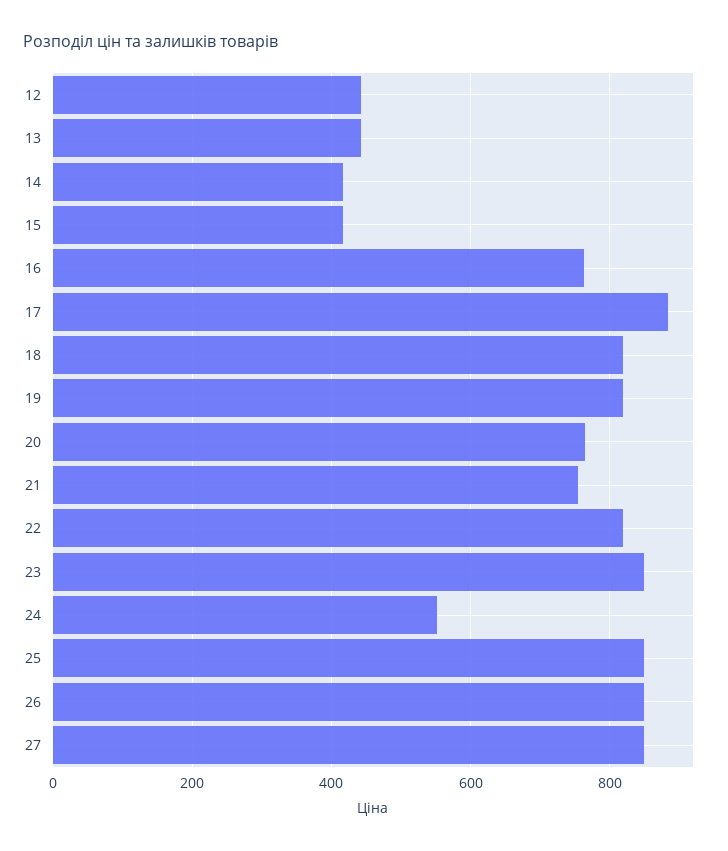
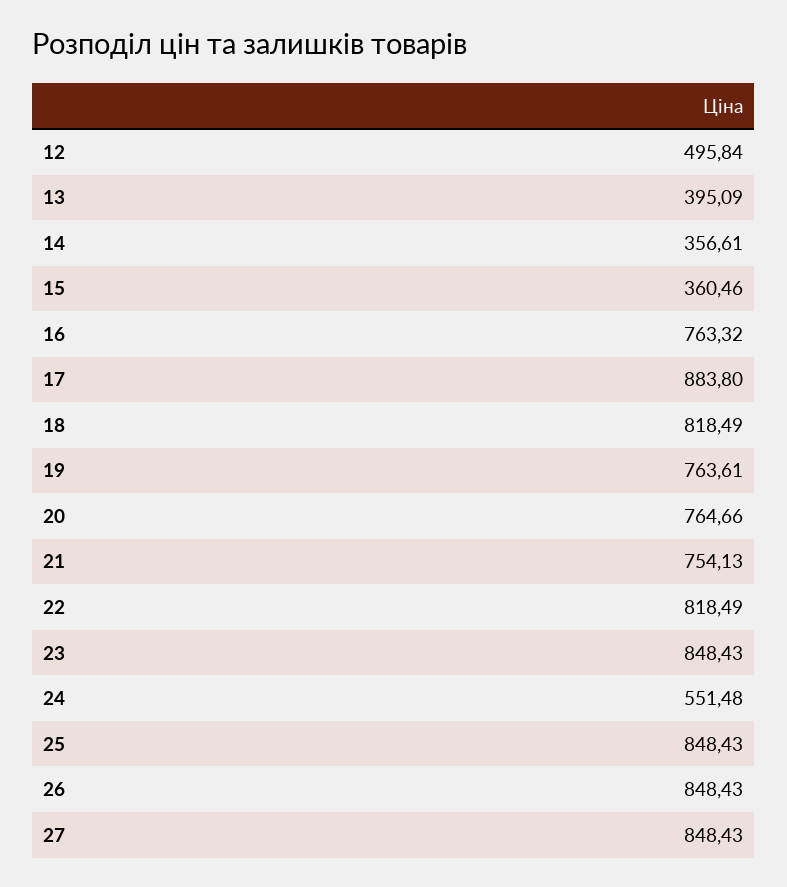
12: 440 -> 495.84
13: 440 -> 395.09
14: 420 -> 356.61
15: 420 -> 360.46
19: 820 -> 763.61

